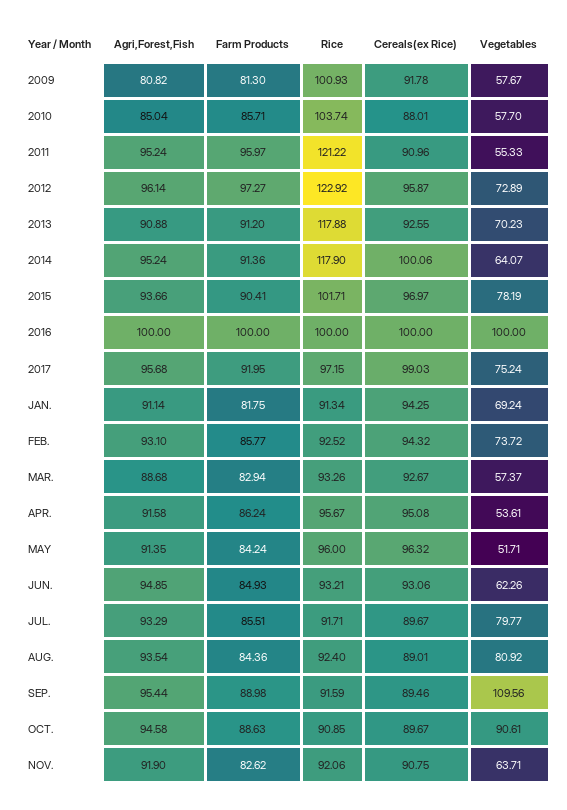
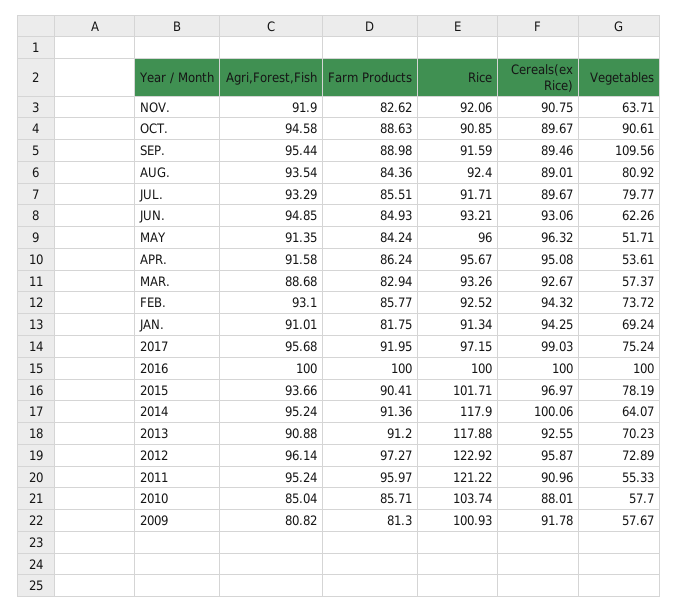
Agri,Forest,Fish, JAN.: 91.14 -> 91.01

